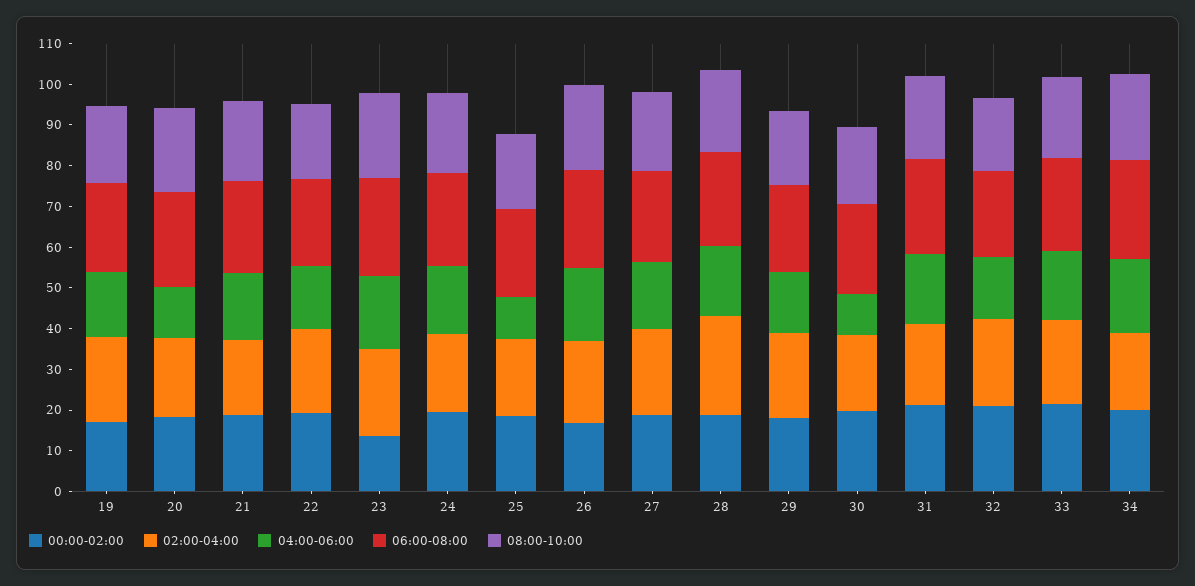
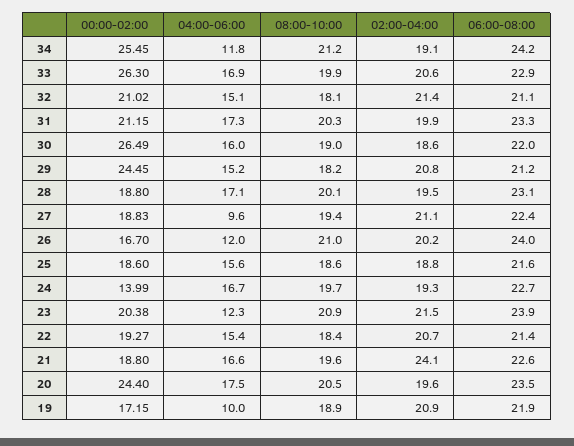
04:00-06:00, 19: 16 -> 10
00:00-02:00, 20: 18 -> 24.4
04:00-06:00, 20: 12 -> 17.5
02:00-04:00, 21: 18 -> 24.1
00:00-02:00, 23: 14 -> 20.38
04:00-06:00, 23: 18 -> 12.3
00:00-02:00, 24: 20 -> 13.99
04:00-06:00, 25: 10 -> 15.6
04:00-06:00, 26: 18 -> 12
04:00-06:00, 27: 16 -> 9.6
02:00-04:00, 28: 24 -> 19.5
00:00-02:00, 29: 18 -> 24.45
00:00-02:00, 30: 20 -> 26.49
04:00-06:00, 30: 10 -> 16
00:00-02:00, 33: 22 -> 26.3
00:00-02:00, 34: 20 -> 25.45
04:00-06:00, 34: 18 -> 11.8

